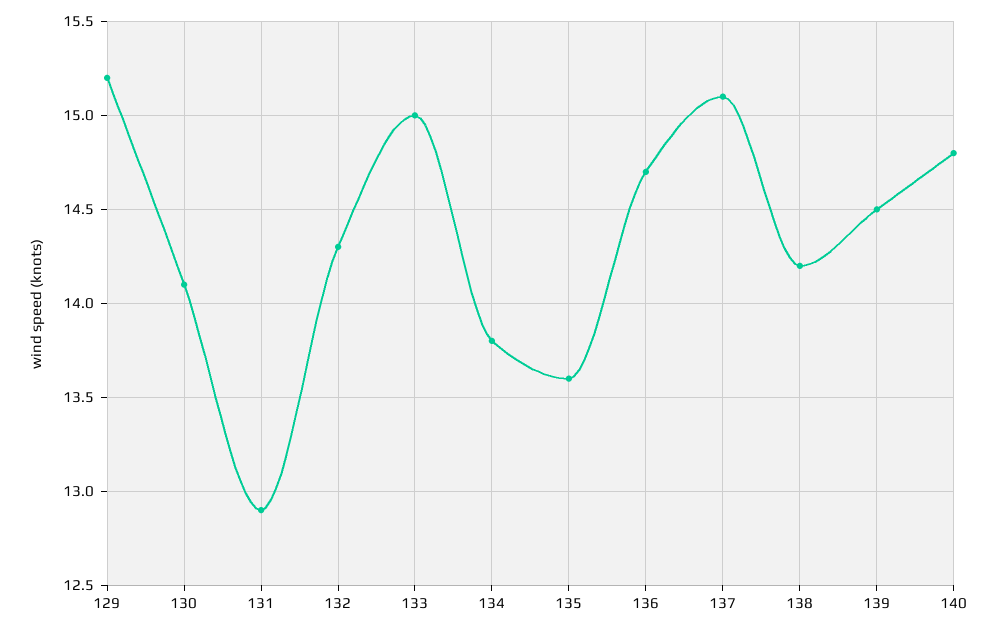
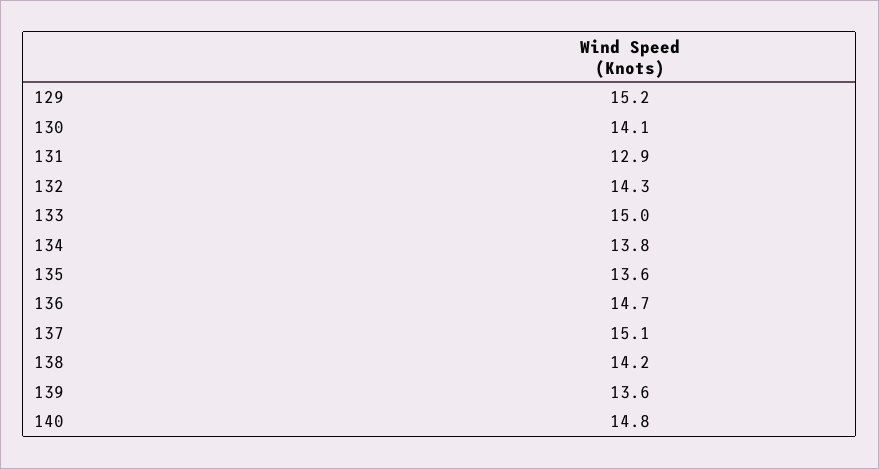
139: 14.5 -> 13.6

